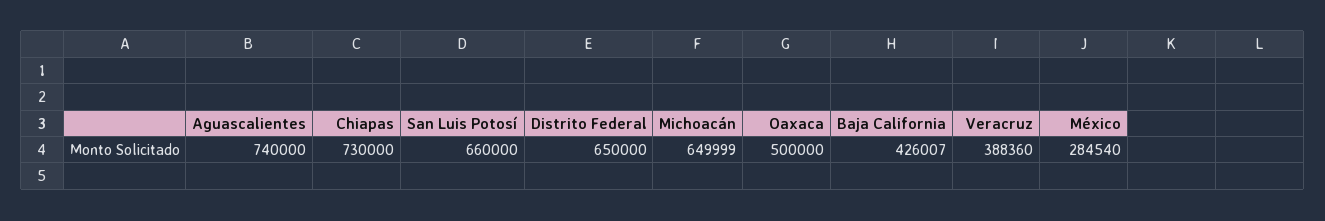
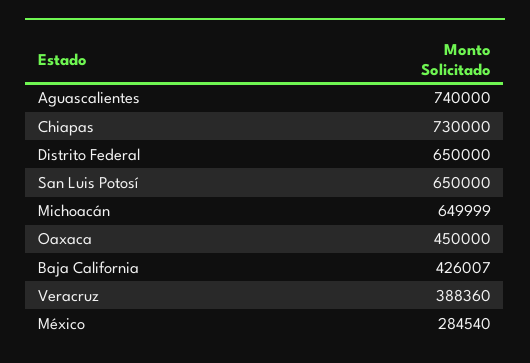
San Luis Potosí: 660000 -> 650000
Oaxaca: 500000 -> 450000

